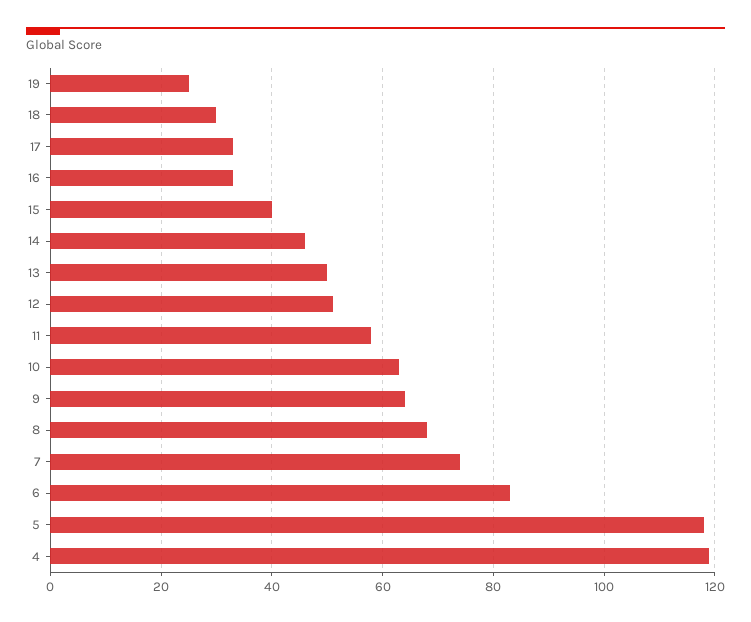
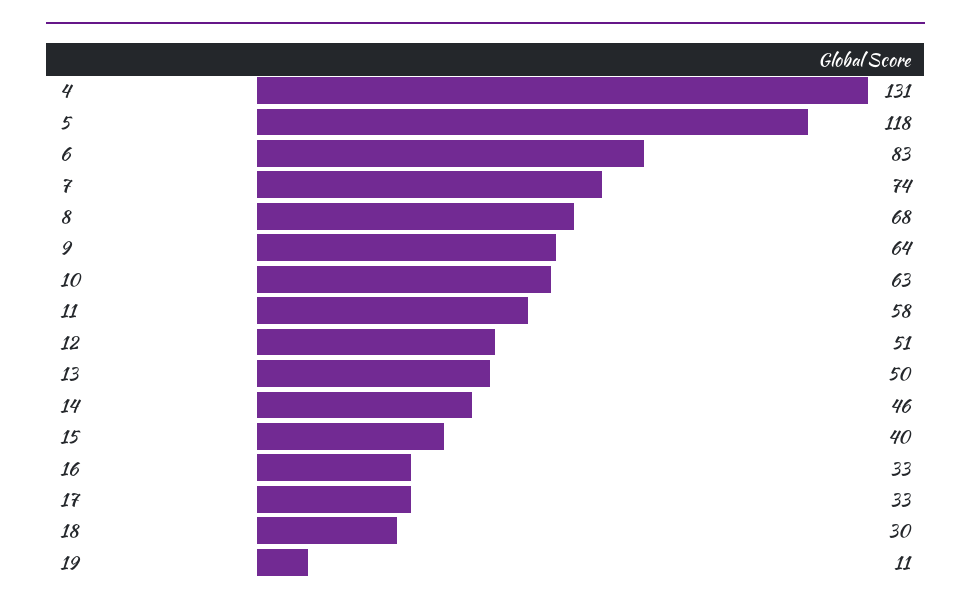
19: 25 -> 11
4: 120 -> 131

